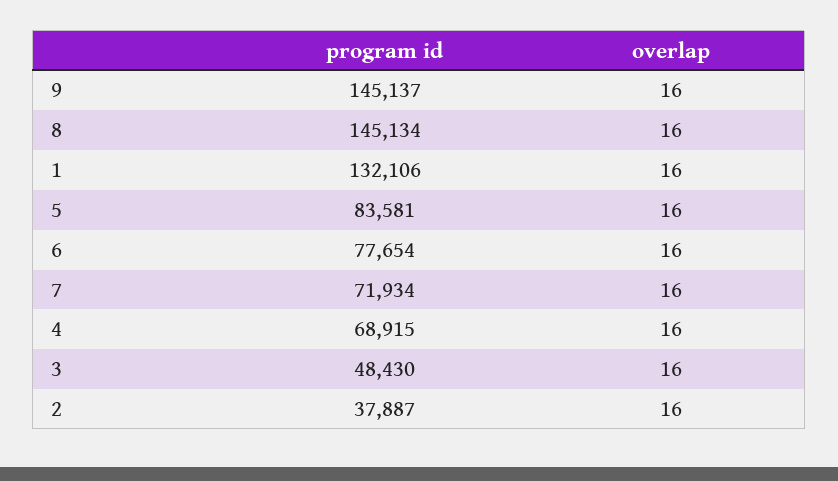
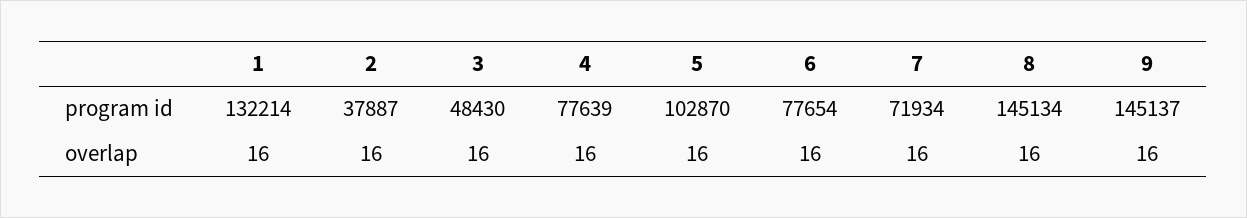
program id, 1: 132106 -> 132214
program id, 5: 83581 -> 102870
program id, 4: 68915 -> 77639

